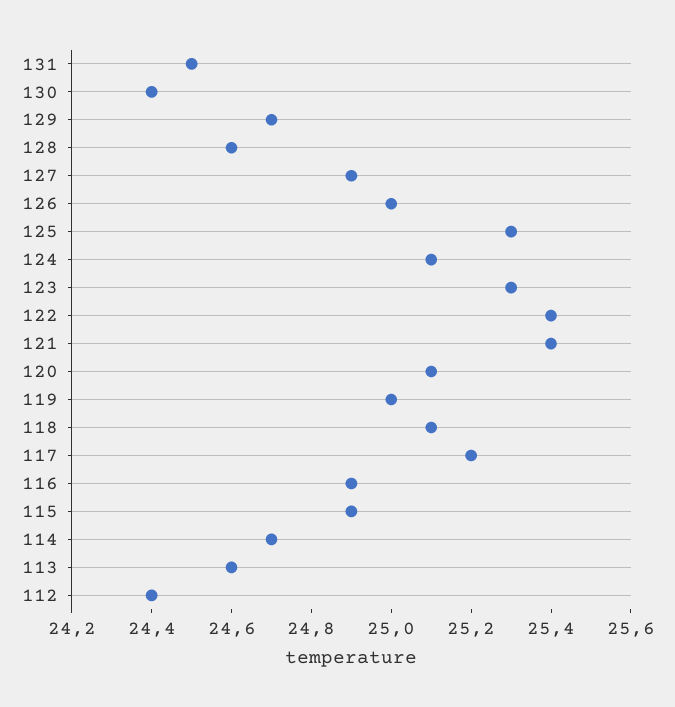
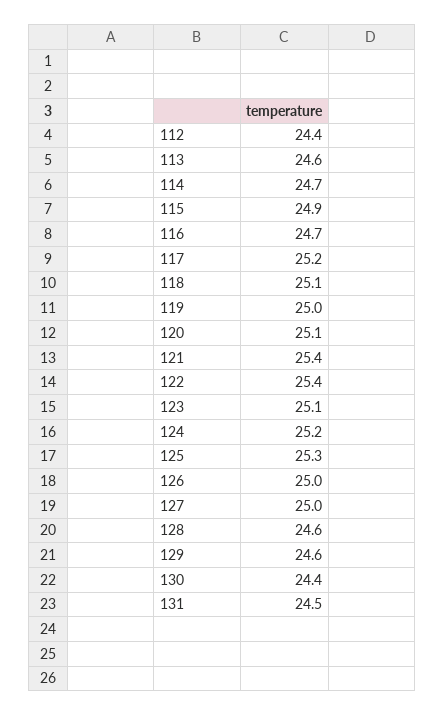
129: 24.7 -> 24.6
127: 24.9 -> 25
124: 25.1 -> 25.2
123: 25.3 -> 25.1
116: 24.9 -> 24.7

